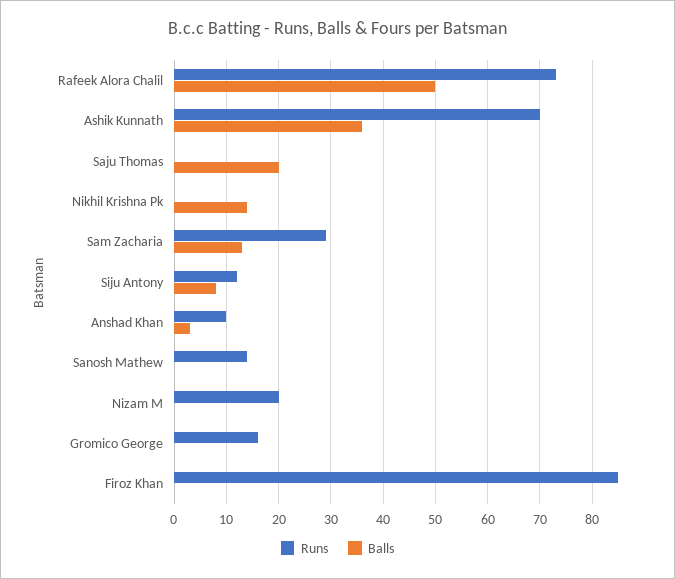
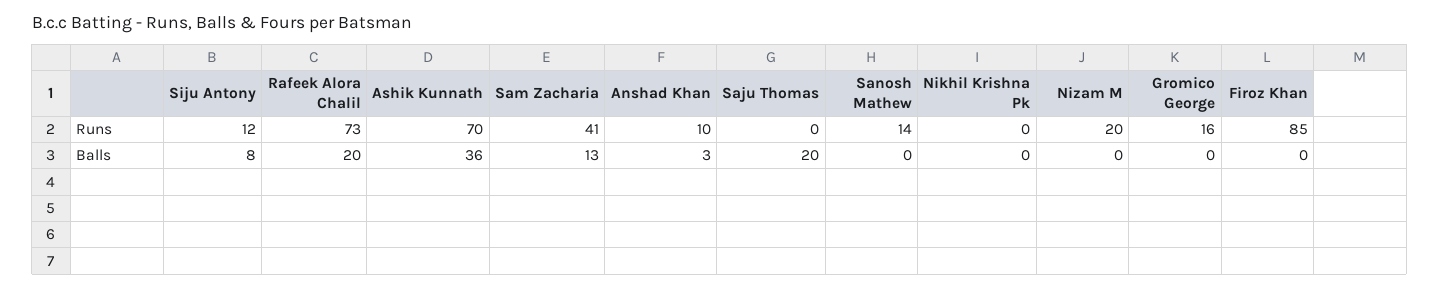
Balls, Rafeek Alora Chalil: 50 -> 20
Balls, Nikhil Krishna Pk: 15 -> 0
Runs, Sam Zacharia: 30 -> 41

